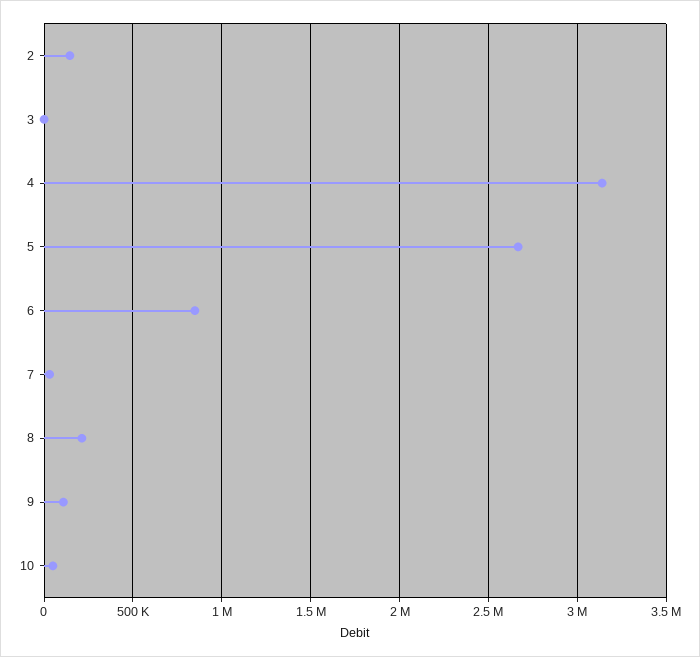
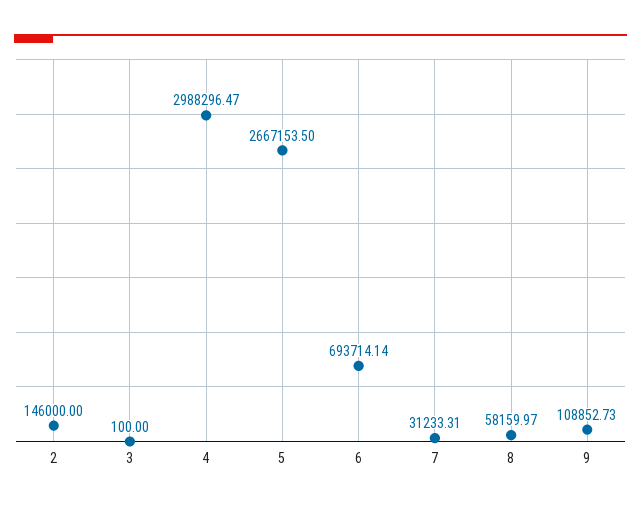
4: 3150000 -> 2988296.47
6: 850000 -> 693714.14
8: 200000 -> 58159.97
10: 50000 -> none

